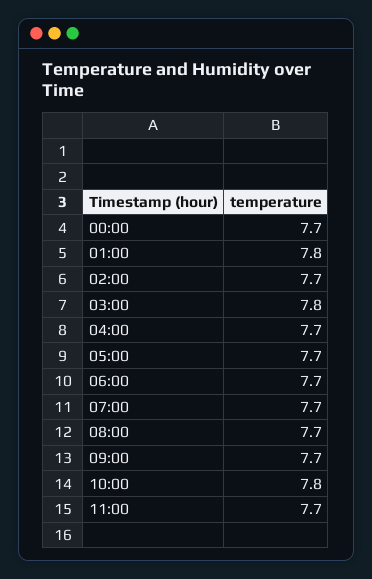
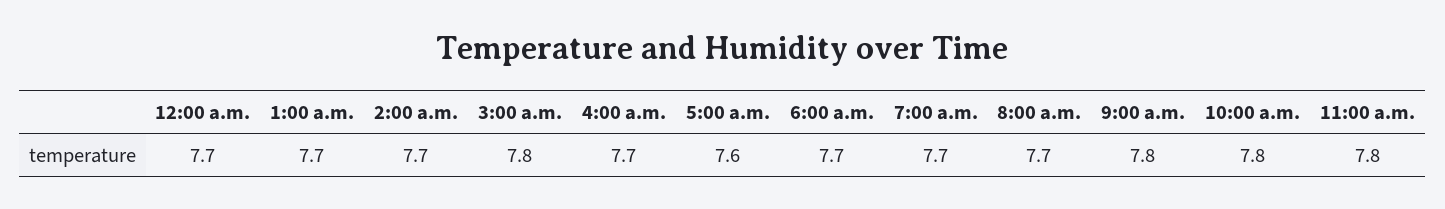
01:00: 7.8 -> 7.7
05:00: 7.7 -> 7.6
09:00: 7.7 -> 7.8
11:00: 7.7 -> 7.8

